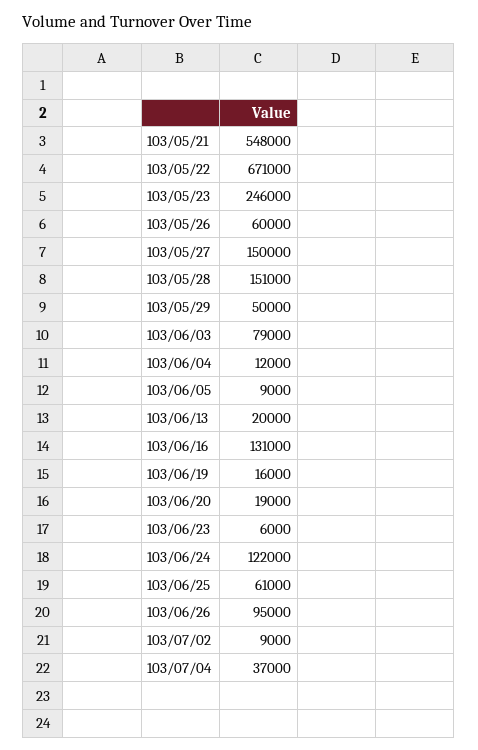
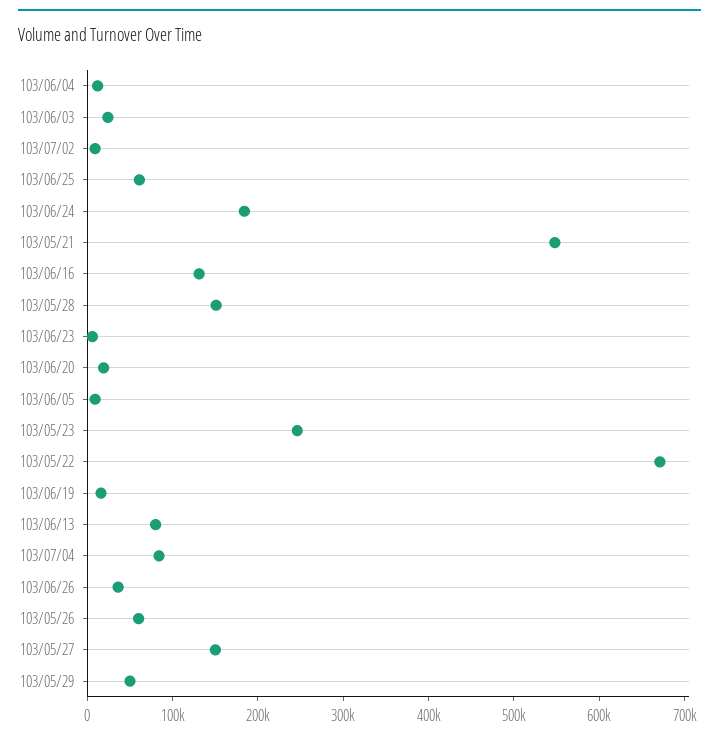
103/06/03: 79000 -> 20000
103/06/13: 20000 -> 80000
103/06/24: 122000 -> 180000
103/06/26: 95000 -> 40000
103/07/04: 37000 -> 80000

